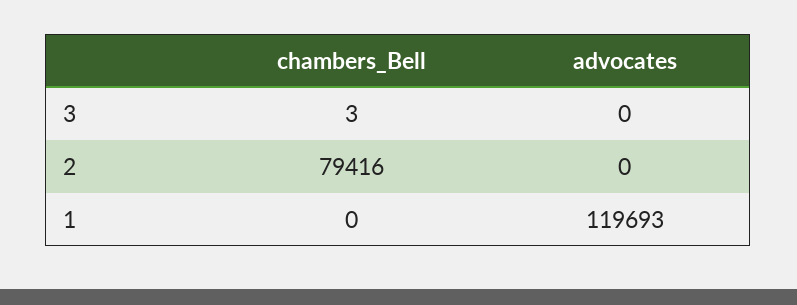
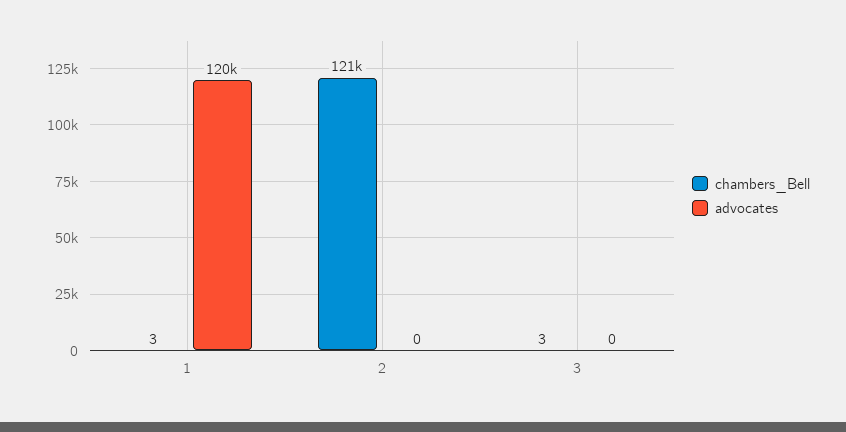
chambers_Bell, 2: 79416 -> 121000
chambers_Bell, 1: 0 -> 3

